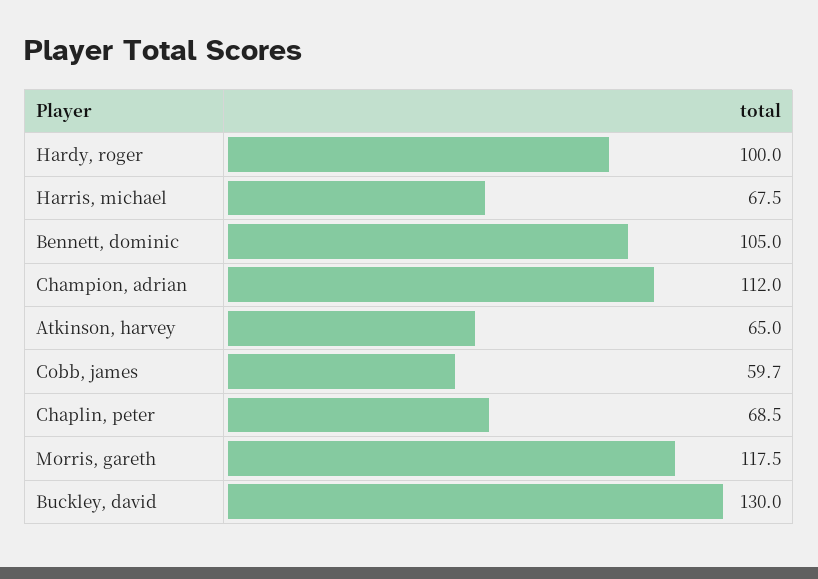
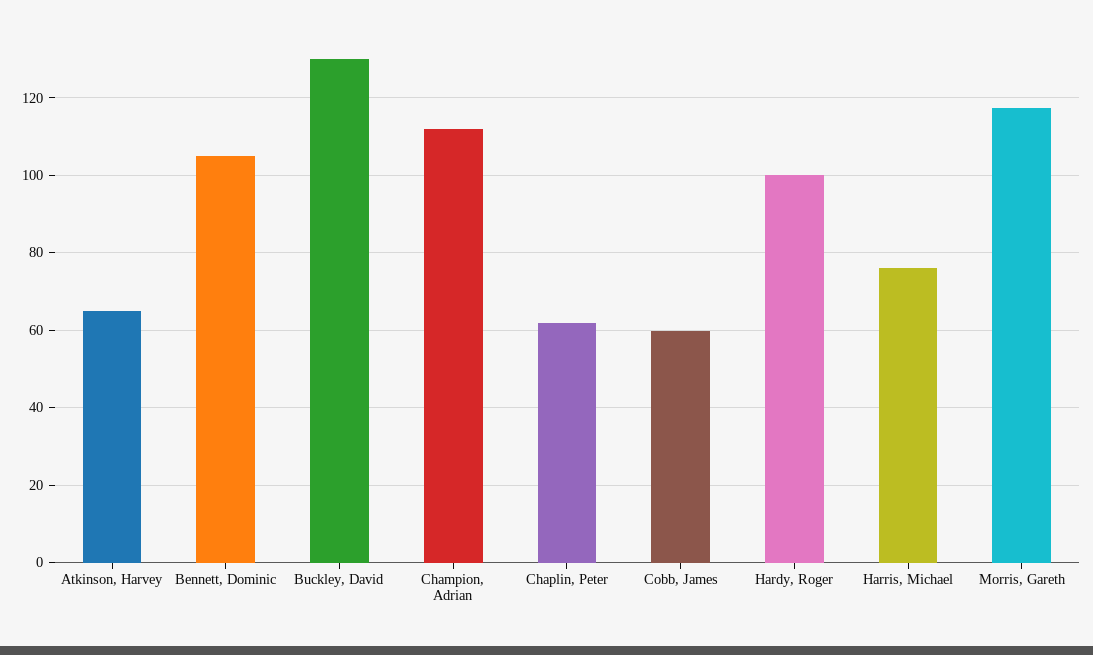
Harris, michael: 67.5 -> 76
Chaplin, peter: 68.5 -> 62

